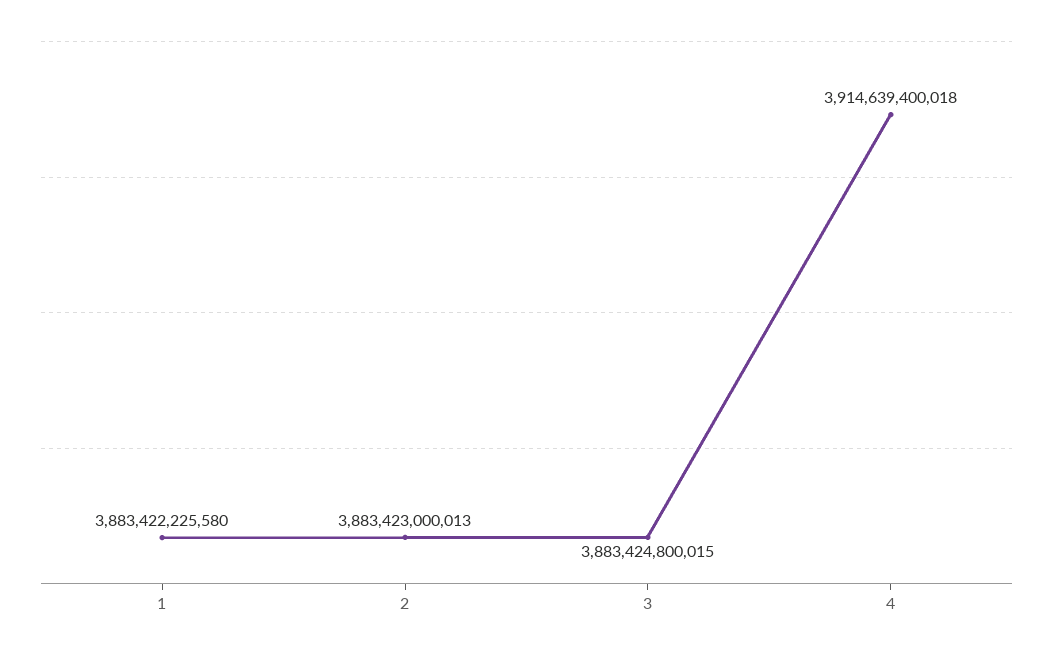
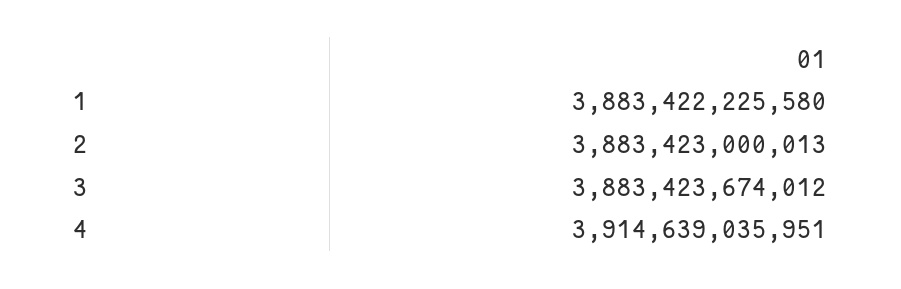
3: 3883424800015 -> 3883423674012
4: 3914639400018 -> 3914639035951

